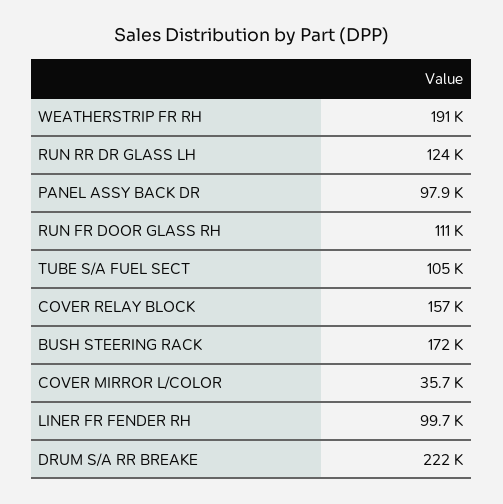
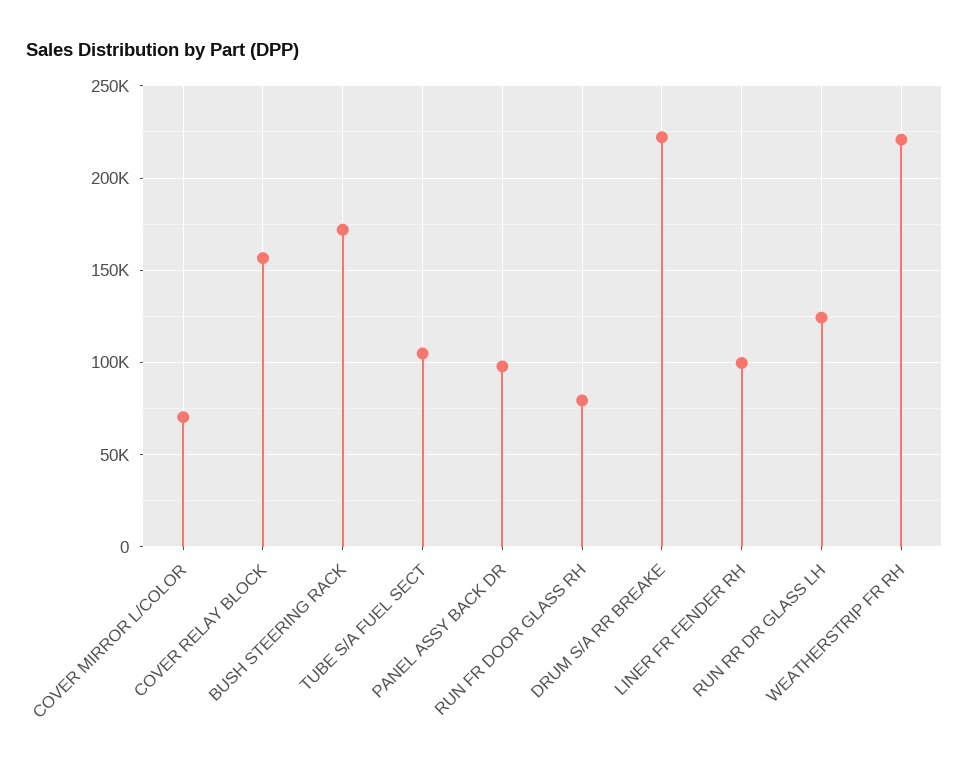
WEATHERSTRIP FR RH: 191000 -> 220000
RUN FR DOOR GLASS RH: 111000 -> 80000
COVER MIRROR L/COLOR: 35700 -> 70000

